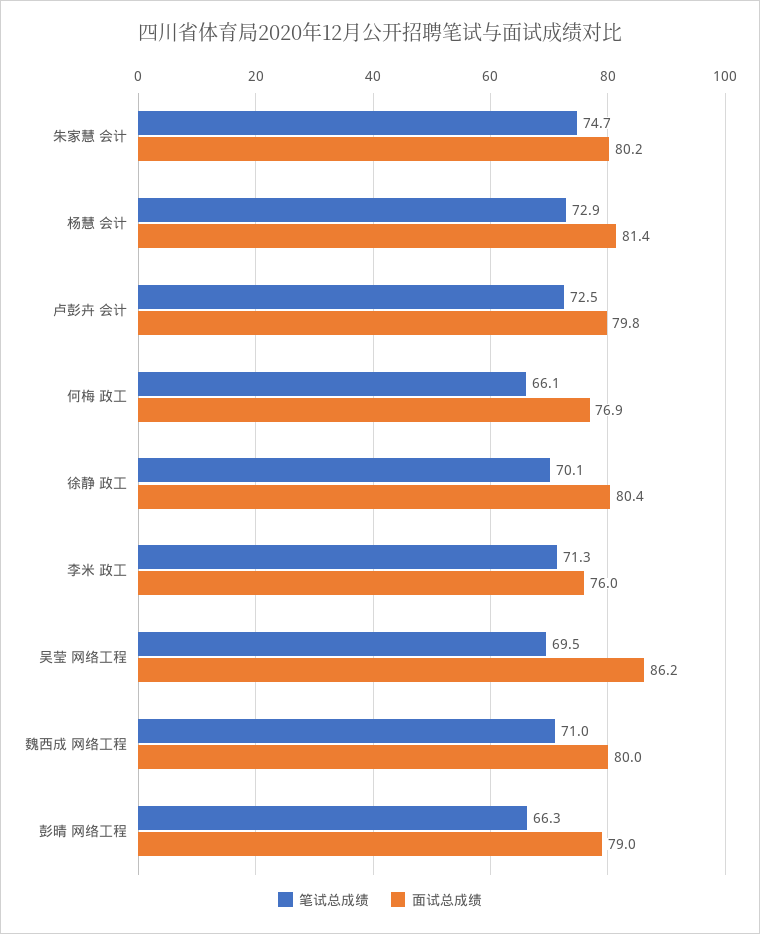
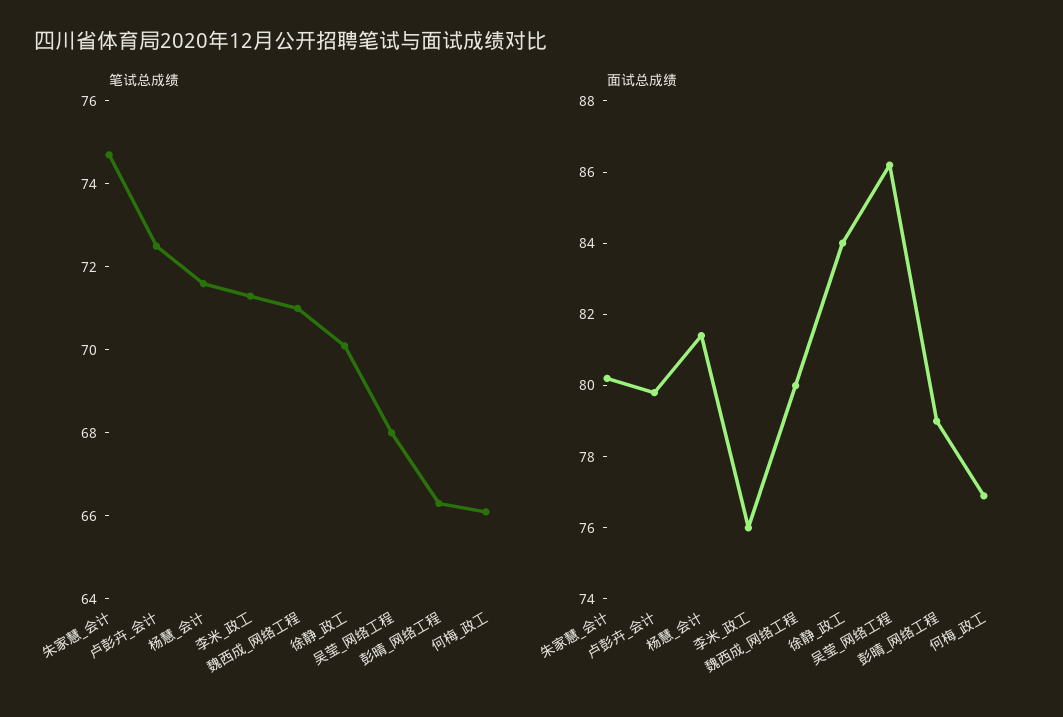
笔试总成绩, 杨慧 会计: 72.9 -> 71.5
面试总成绩, 徐静 政工: 80.4 -> 84
笔试总成绩, 吴莹 网络工程: 69.5 -> 68

